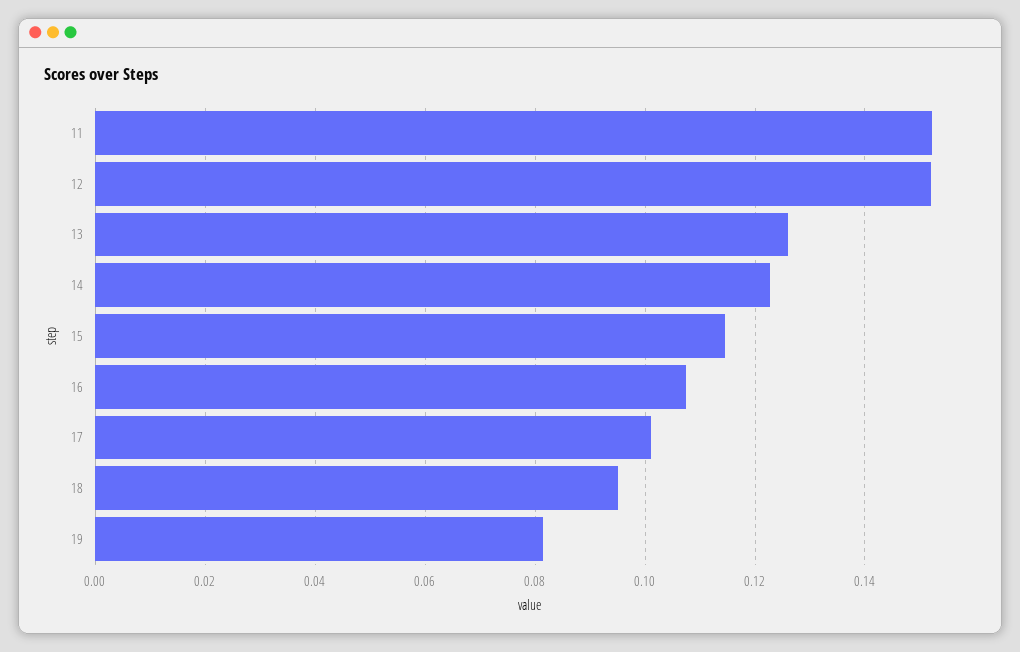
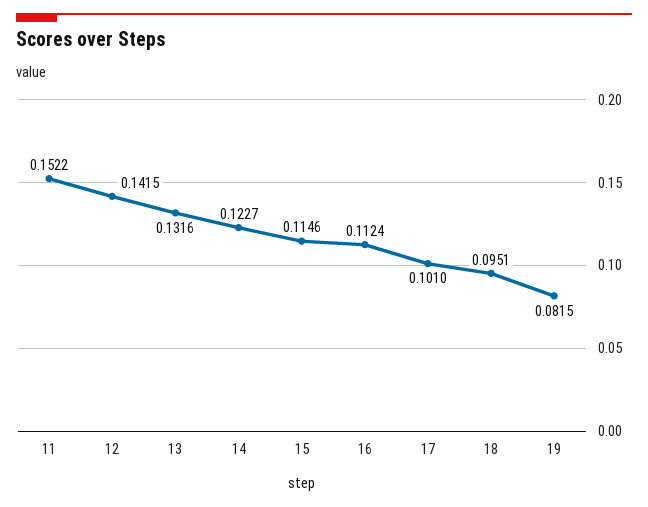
12: 0.152 -> 0.1415
13: 0.126 -> 0.1316
16: 0.108 -> 0.1124

